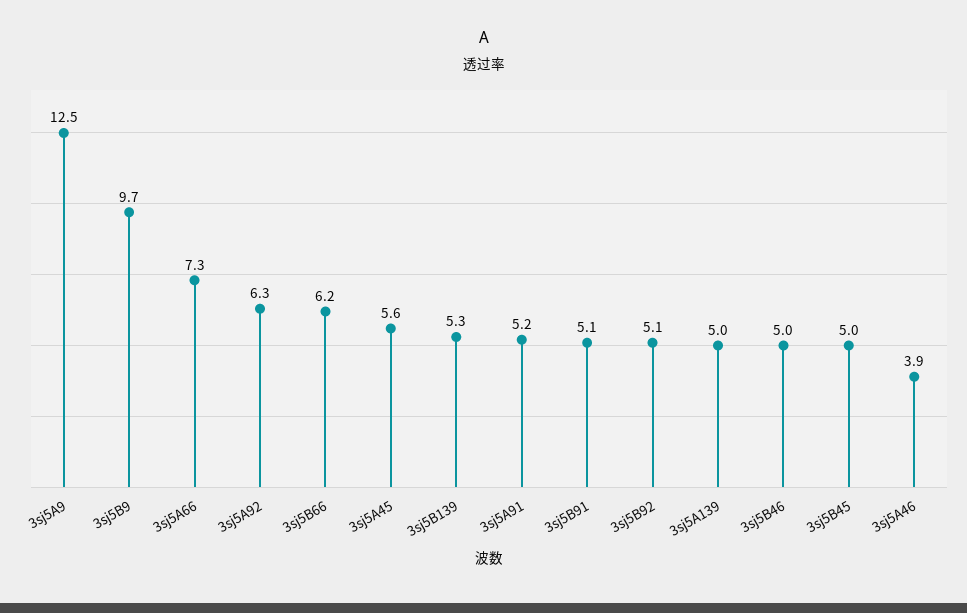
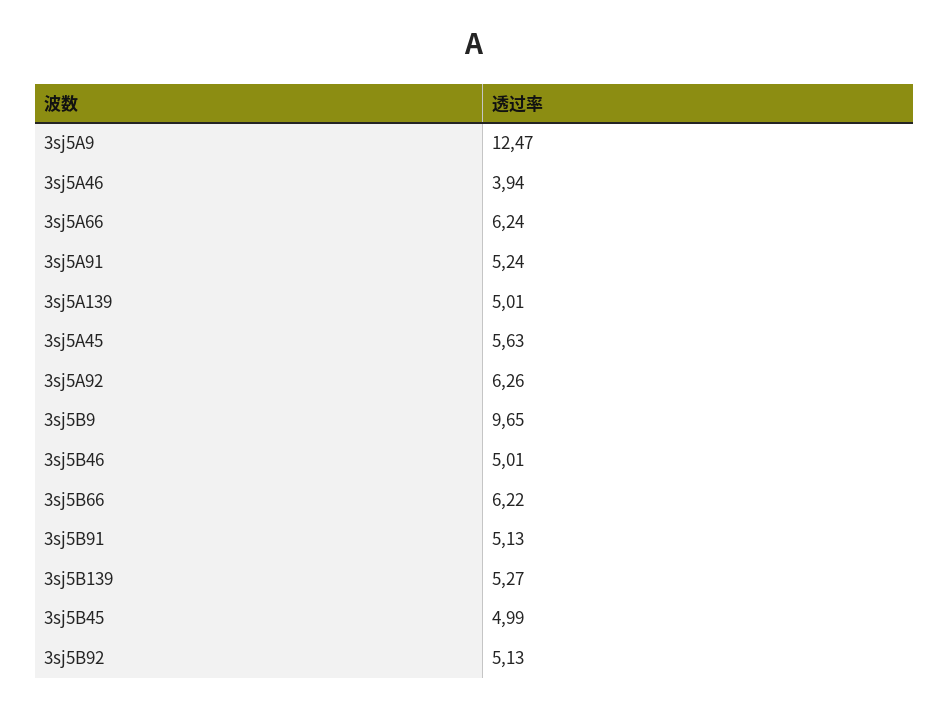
3sj5A66: 7.3 -> 6.24

